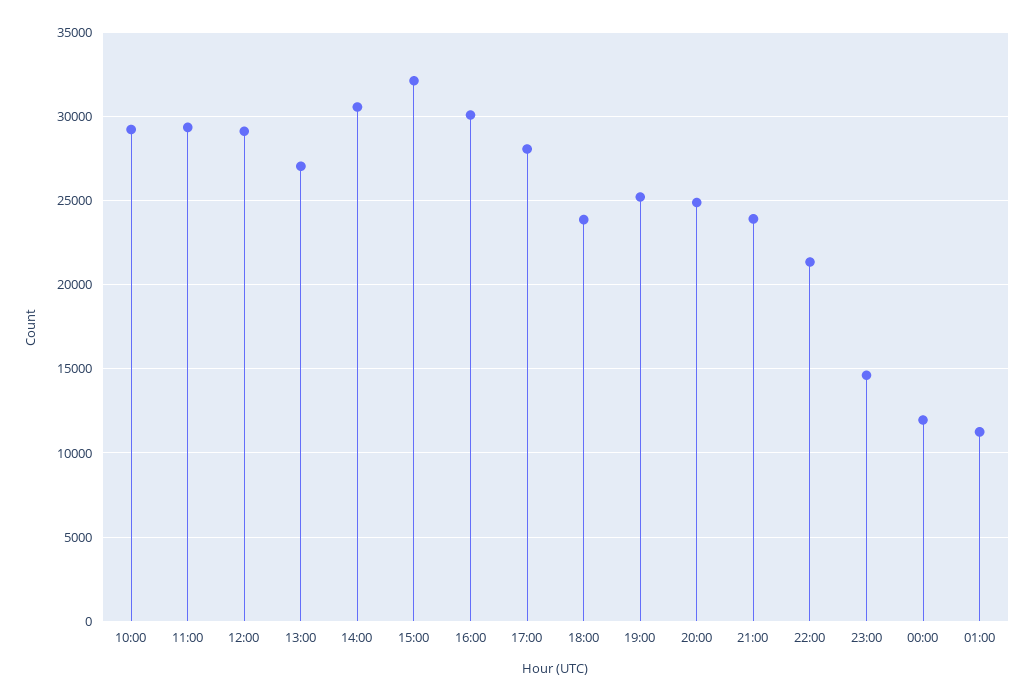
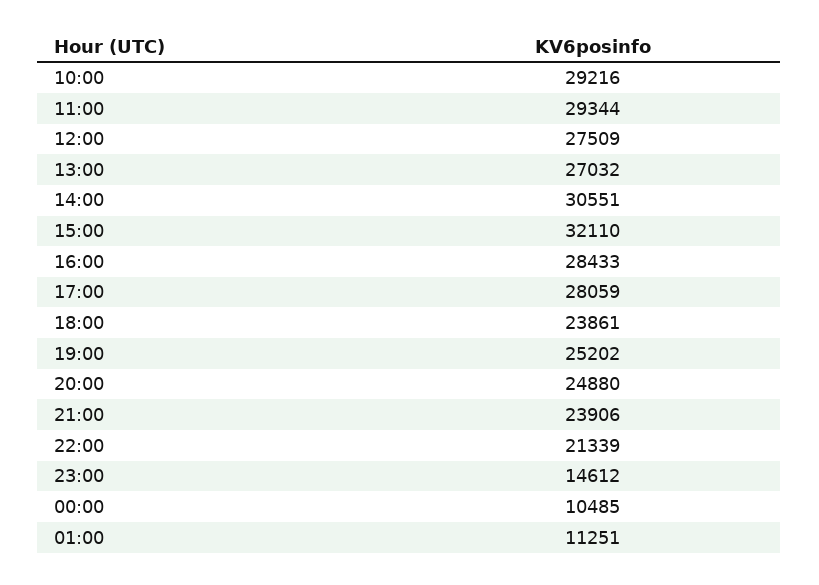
12:00: 29000 -> 27509
16:00: 30000 -> 28433
00:00: 12000 -> 10485

